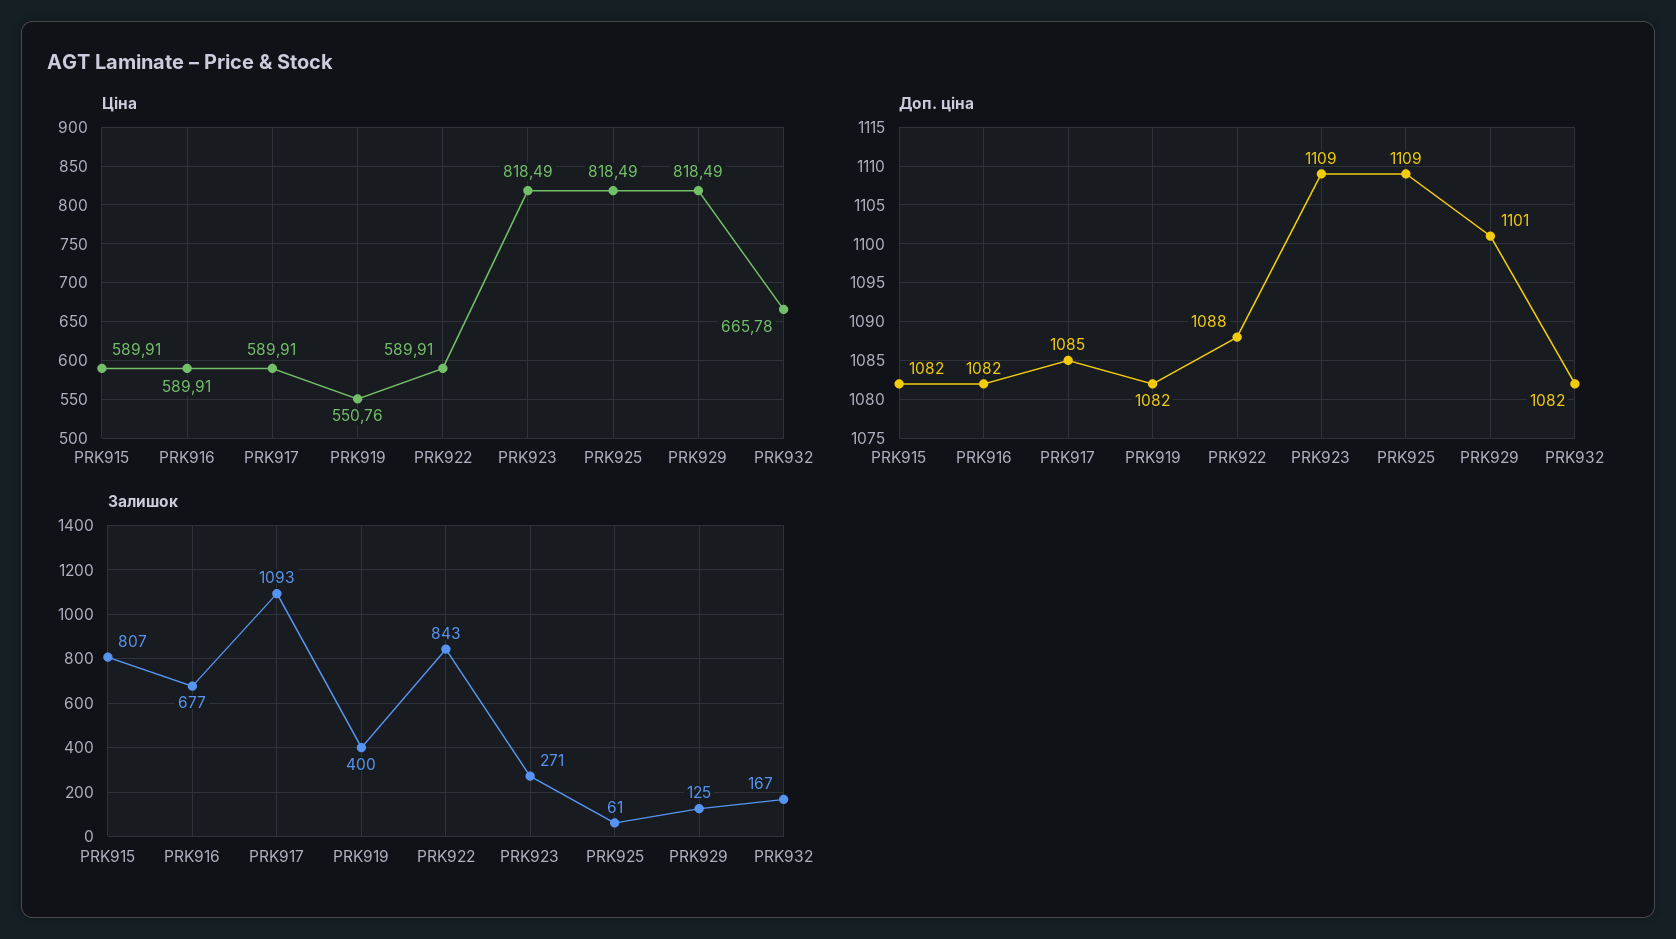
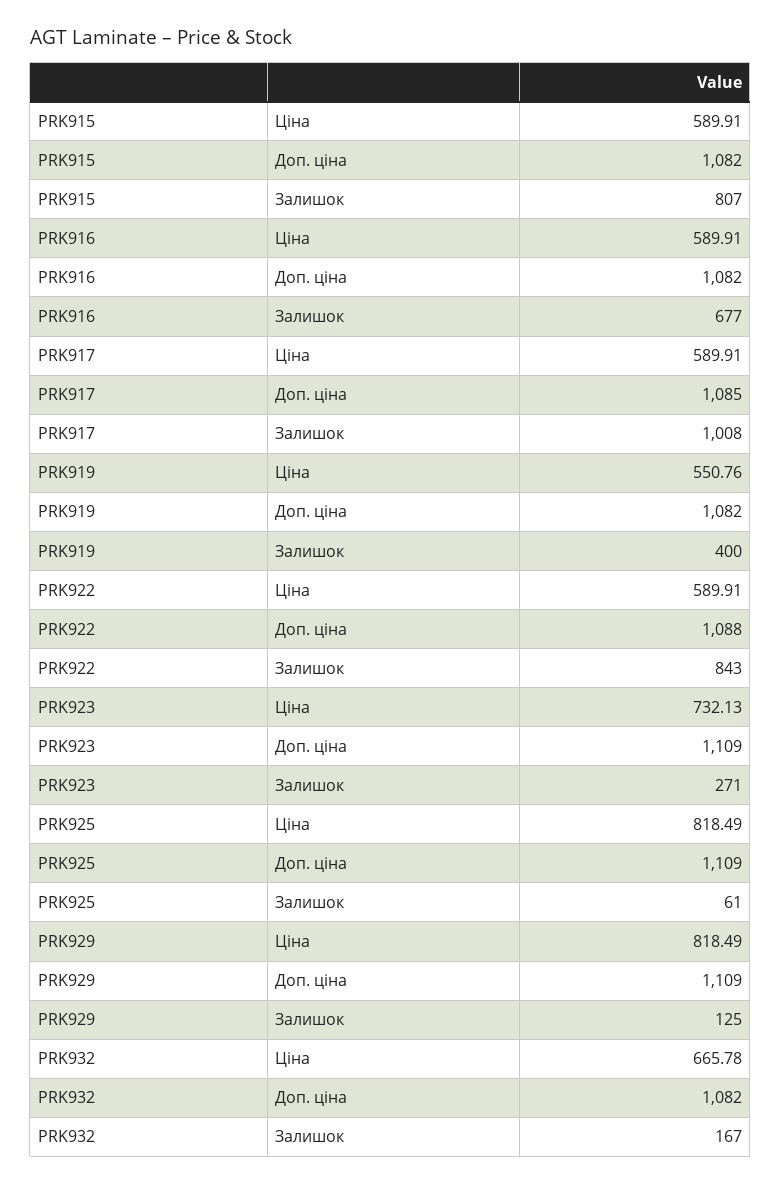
Ціна, PRK923: 818.49 -> 732.13
Доп. ціна, PRK929: 1101 -> 1109
Залишок, PRK917: 1093 -> 1008

